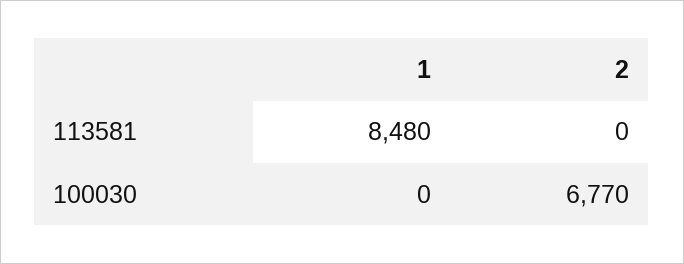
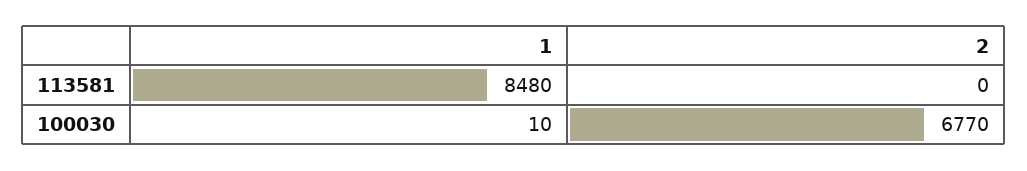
1, 100030: 0 -> 10

